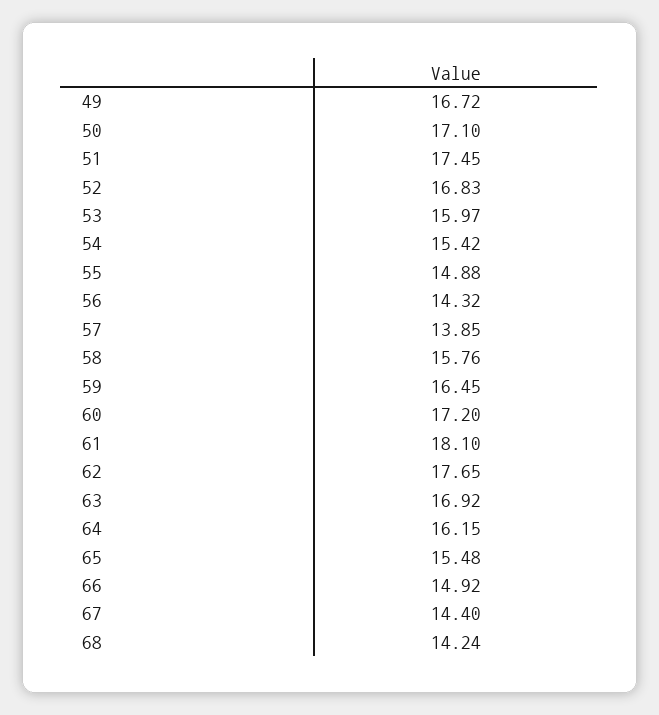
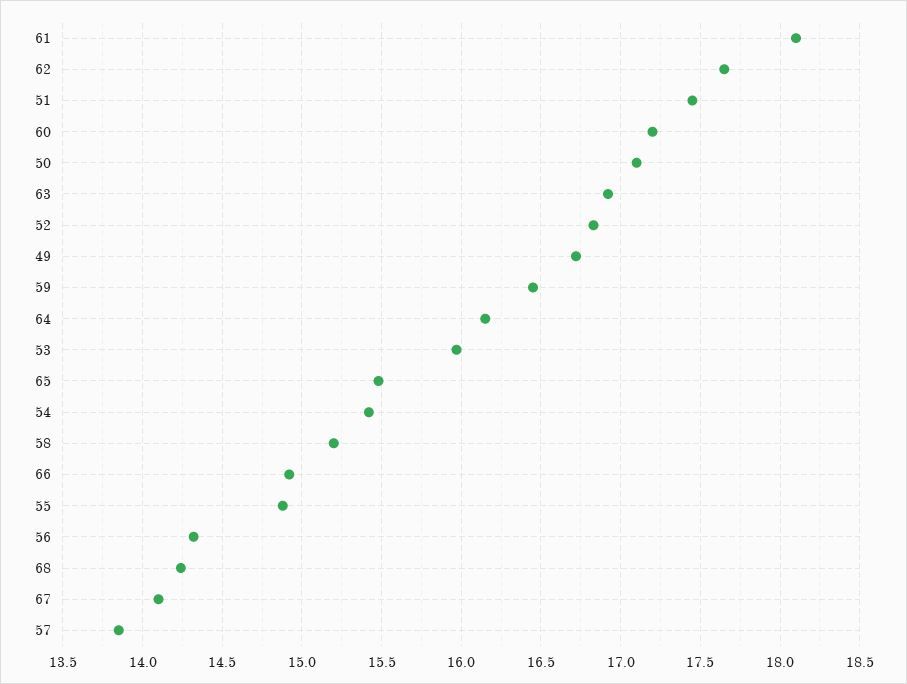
58: 15.76 -> 15.2
67: 14.4 -> 14.1

